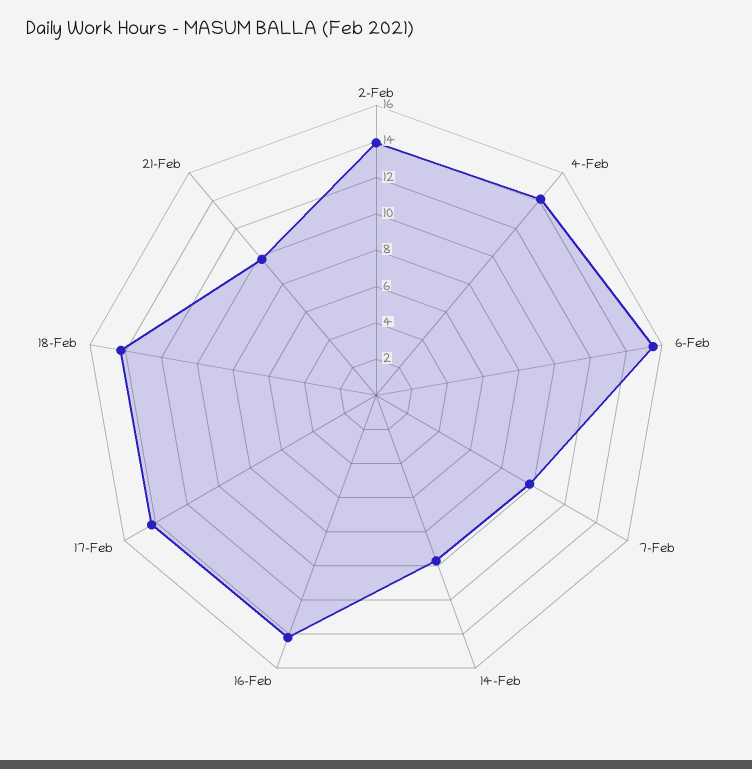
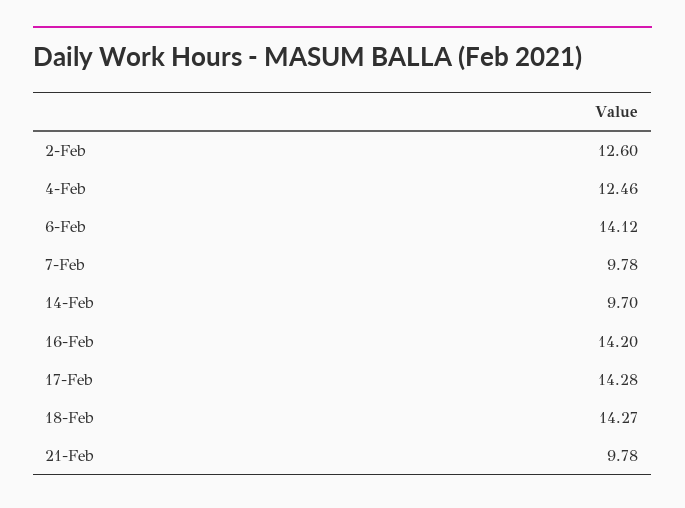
2-Feb: 14 -> 12.6
4-Feb: 14 -> 12.46
6-Feb: 15.5 -> 14.12

